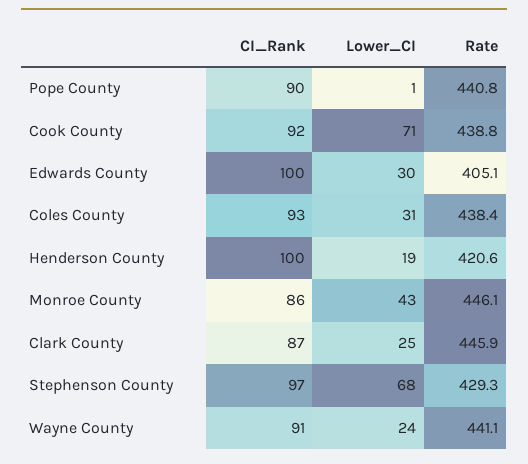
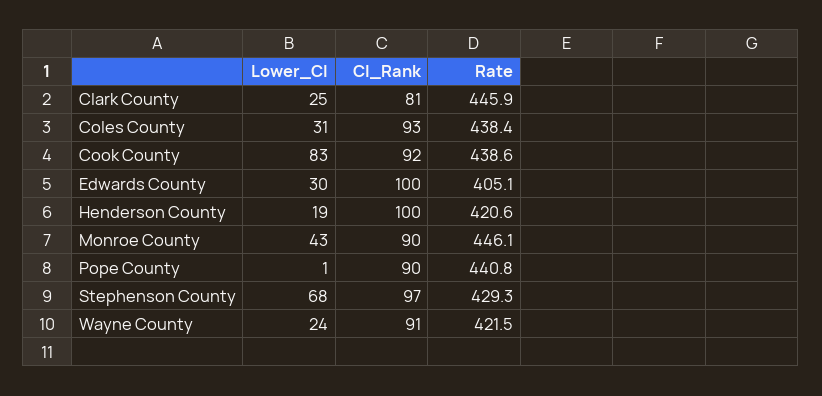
Lower_CI, Cook County: 71 -> 83
Rate, Cook County: 438.8 -> 438.6
CI_Rank, Monroe County: 86 -> 90
CI_Rank, Clark County: 87 -> 81
Rate, Wayne County: 441.1 -> 421.5

